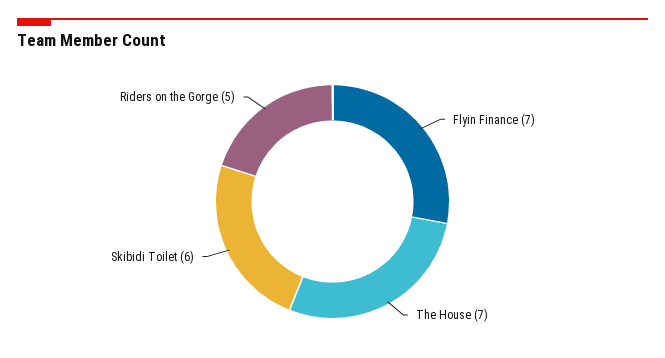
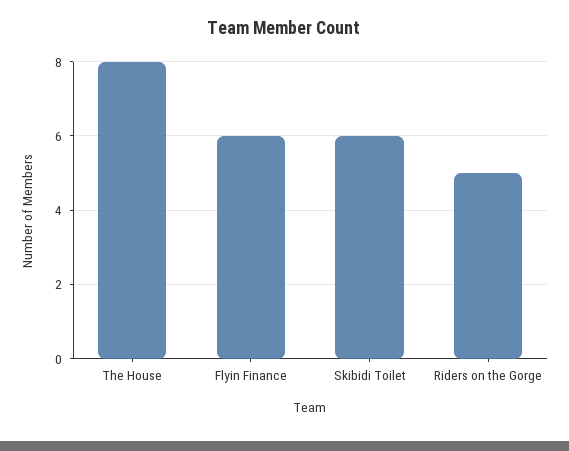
Flyin Finance: 7 -> 6
The House: 7 -> 8

